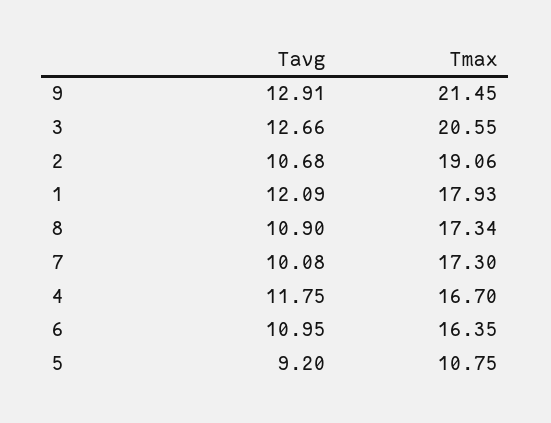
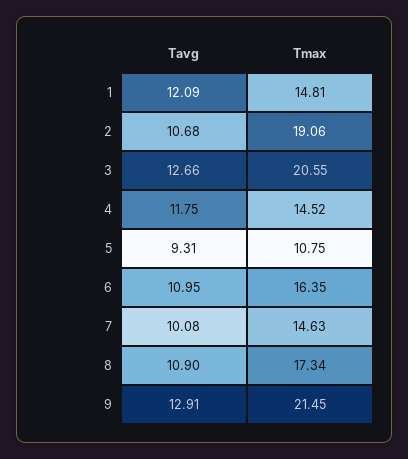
Tmax, 1: 17.93 -> 14.81
Tmax, 7: 17.3 -> 14.63
Tmax, 4: 16.7 -> 14.52
Tavg, 5: 9.2 -> 9.31

